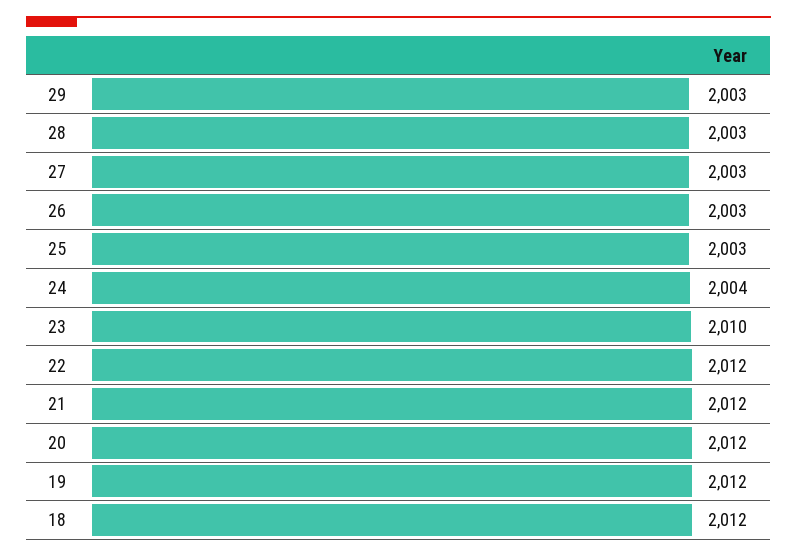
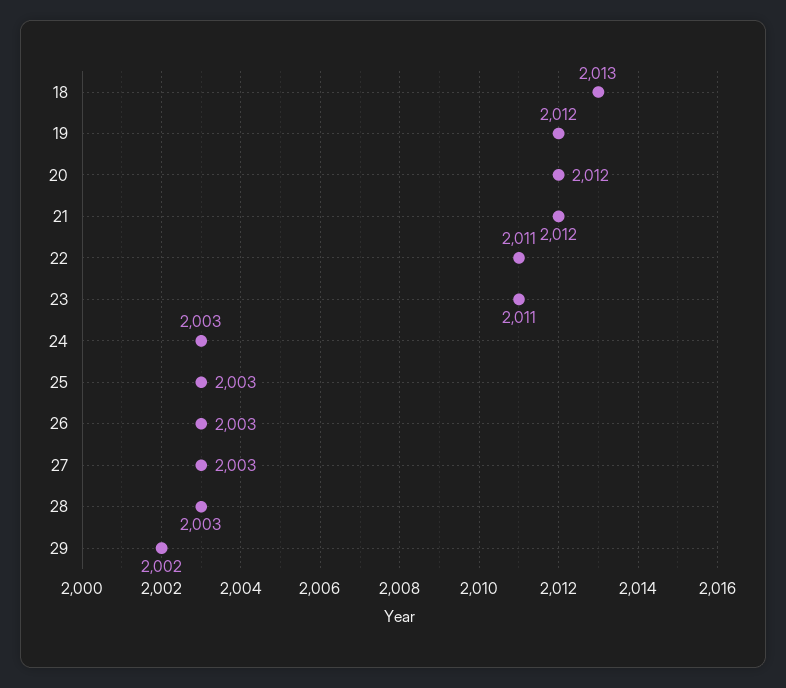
29: 2003 -> 2002
24: 2004 -> 2003
23: 2010 -> 2011
22: 2012 -> 2011
18: 2012 -> 2013

